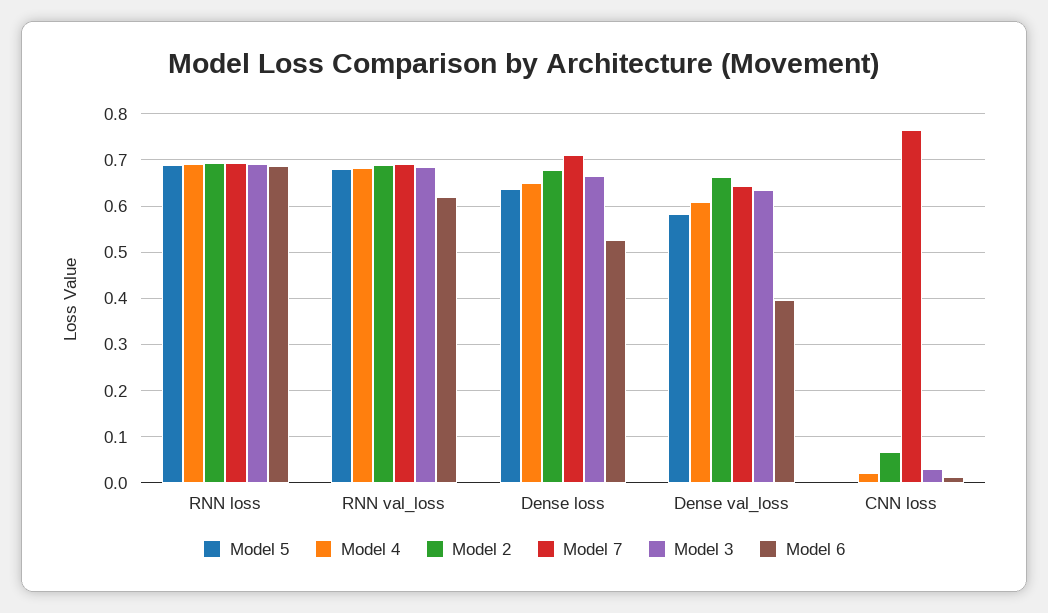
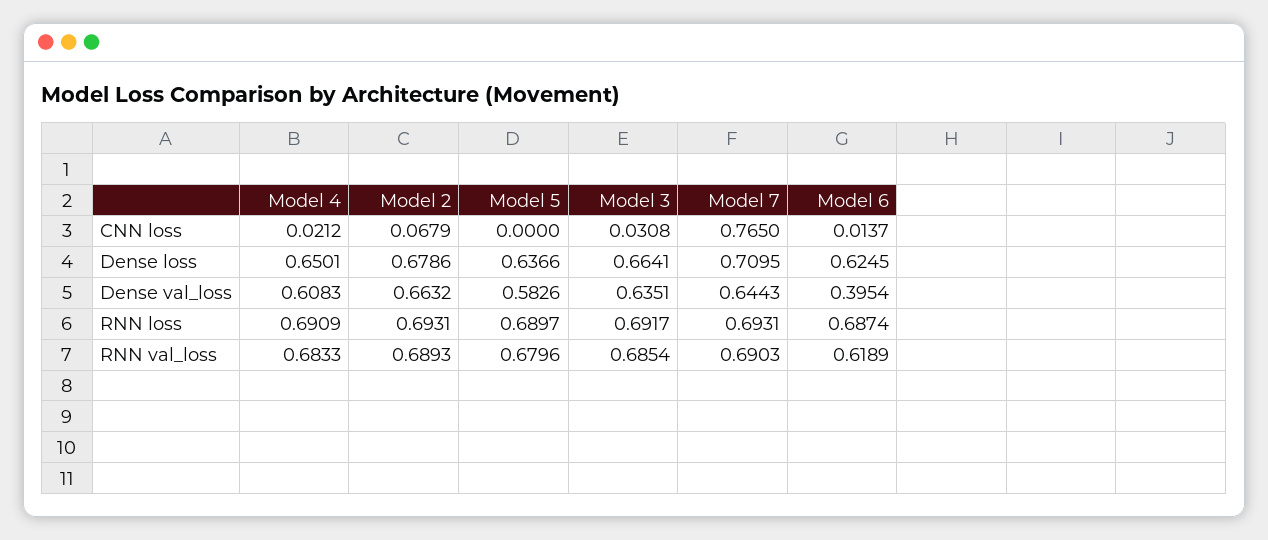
Model 6, Dense loss: 0.52 -> 0.6245

